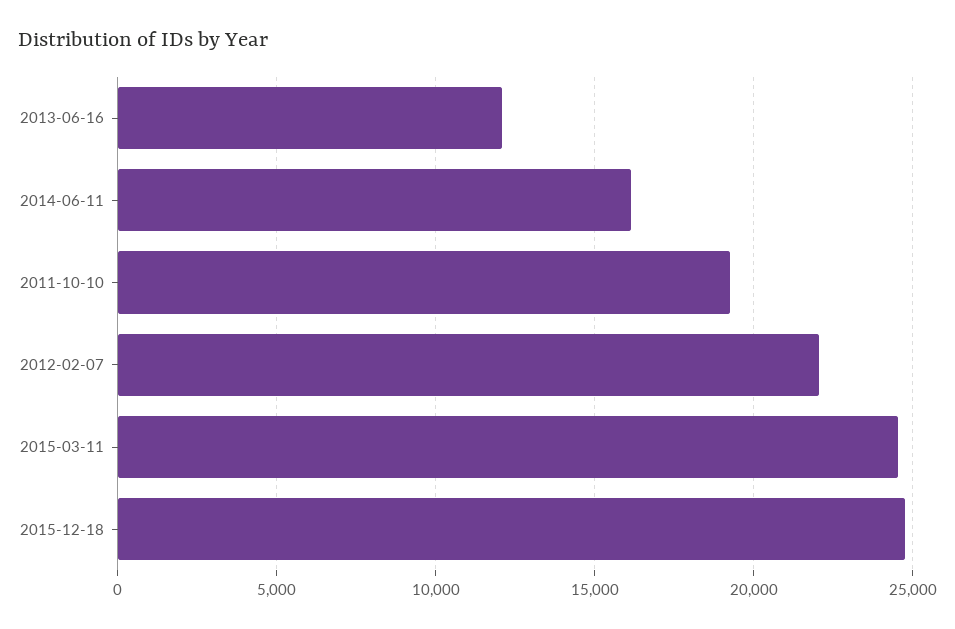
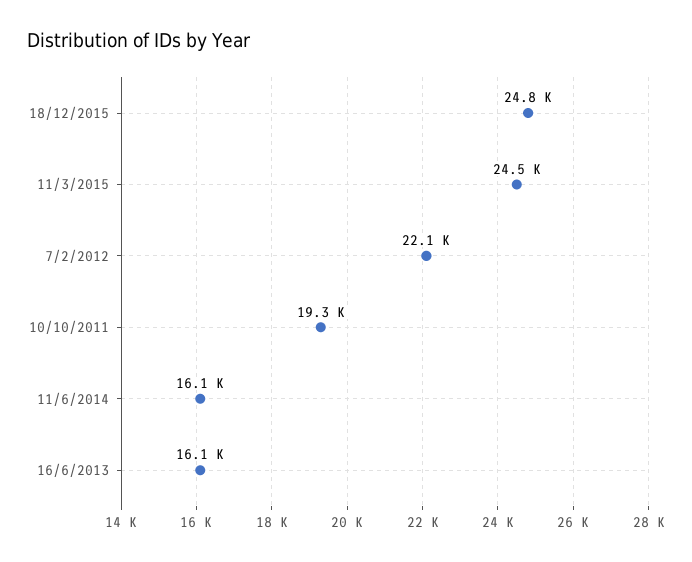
2013-06-16: 12000 -> 16100

